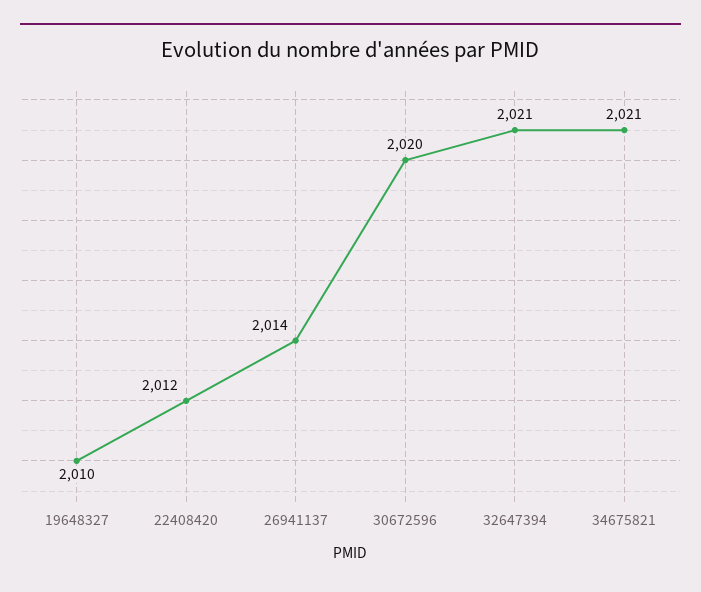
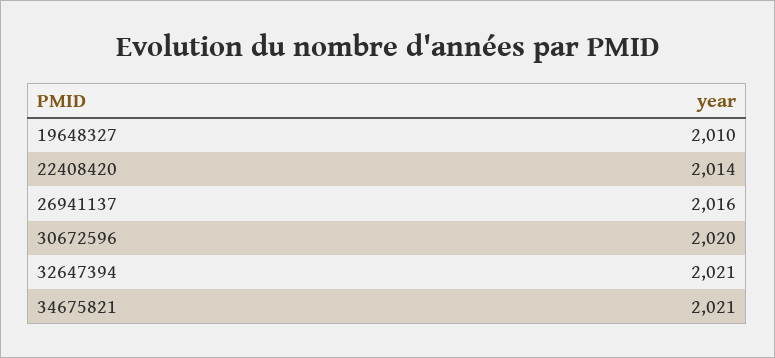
22408420: 2012 -> 2014
26941137: 2014 -> 2016

